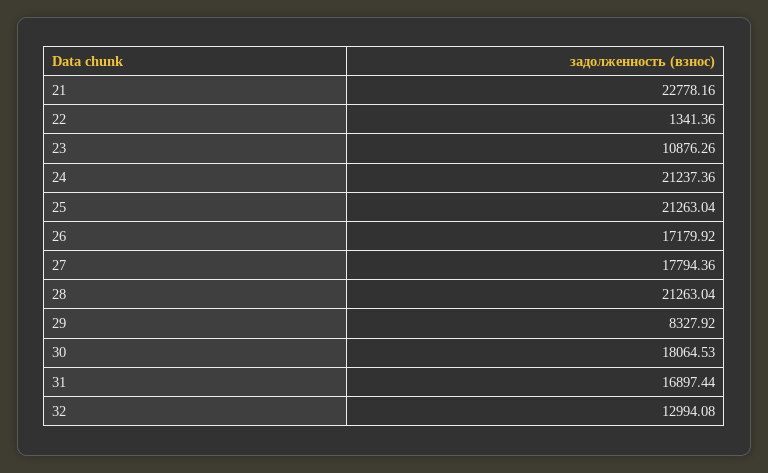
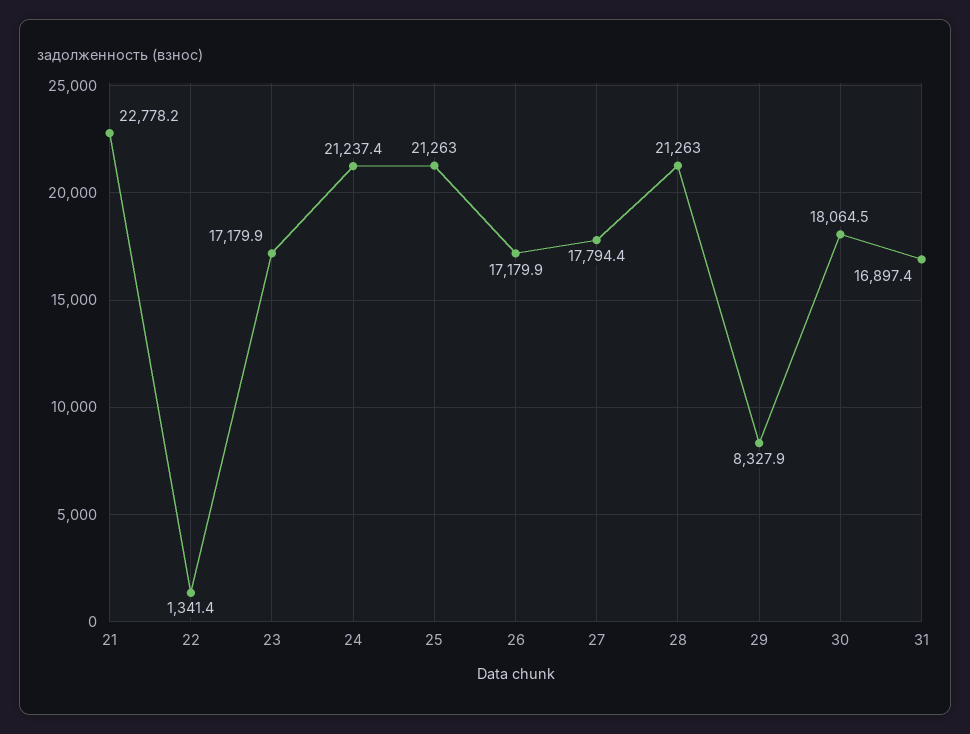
23: 10876.26 -> 17179.9
32: 12994.08 -> none

